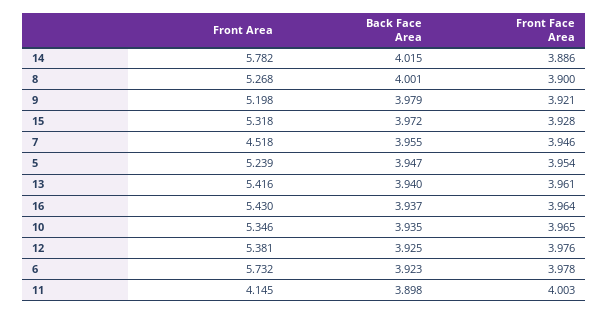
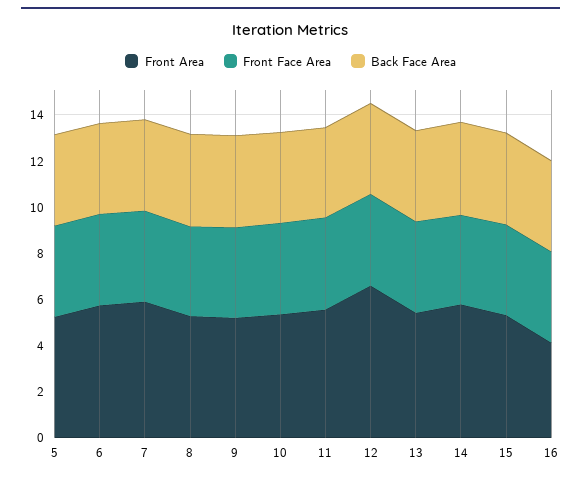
Front Area, 7: 4.518 -> 6
Front Area, 16: 5.43 -> 4
Front Area, 12: 5.381 -> 6.5
Front Area, 11: 4.145 -> 5.5

